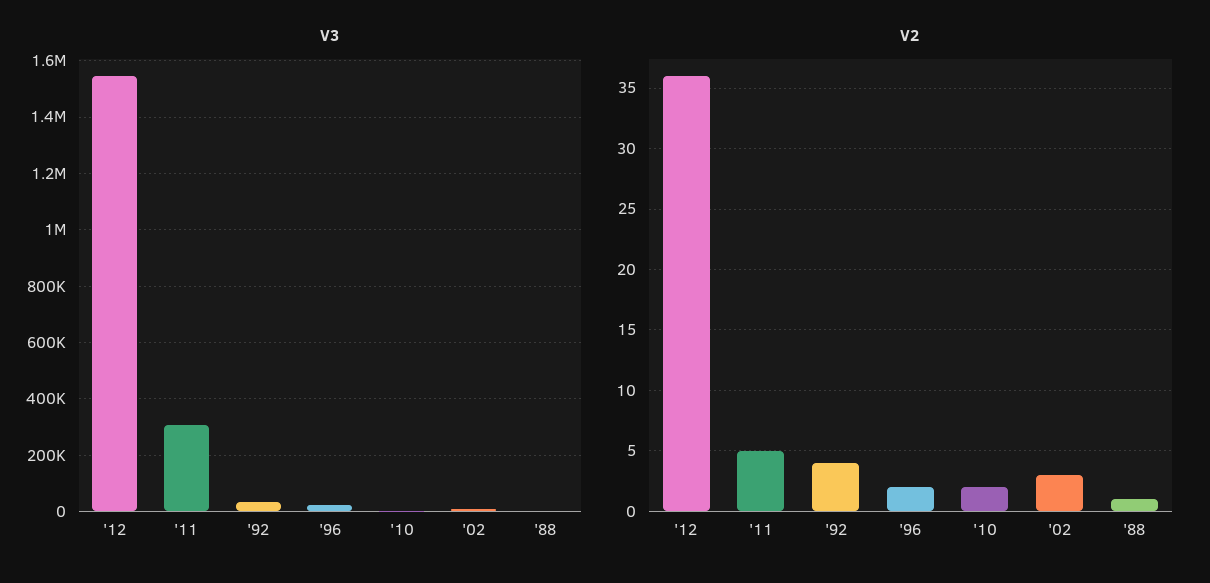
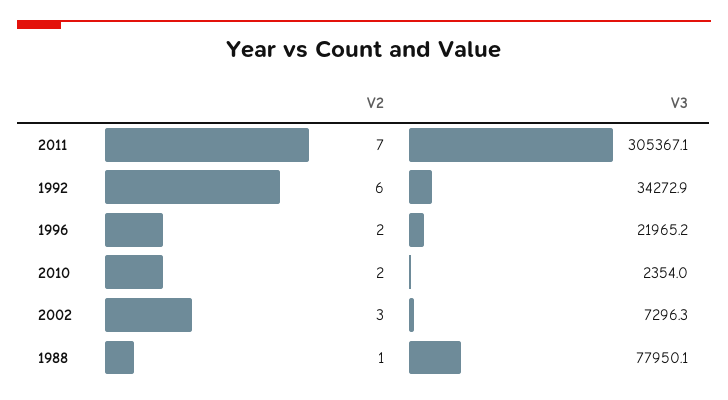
V3, '12: 1550000 -> none
V3, '88: 0 -> 77950.1
V2, '12: 36 -> none
V2, '11: 5 -> 7
V2, '92: 4 -> 6

